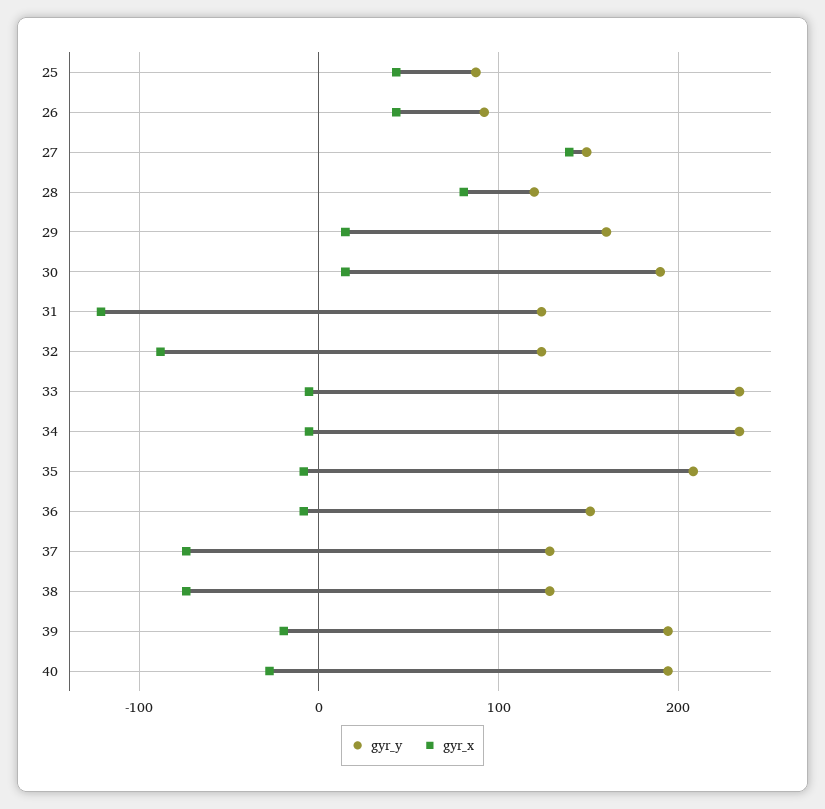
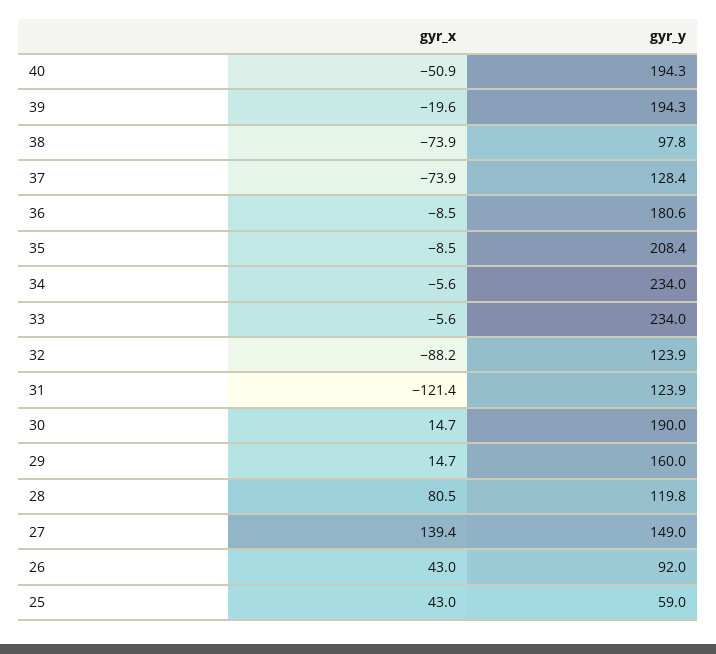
gyr_y, 25: 90 -> 59
gyr_y, 36: 150 -> 180.6
gyr_y, 38: 130 -> 97.8
gyr_x, 40: -30 -> -50.9

